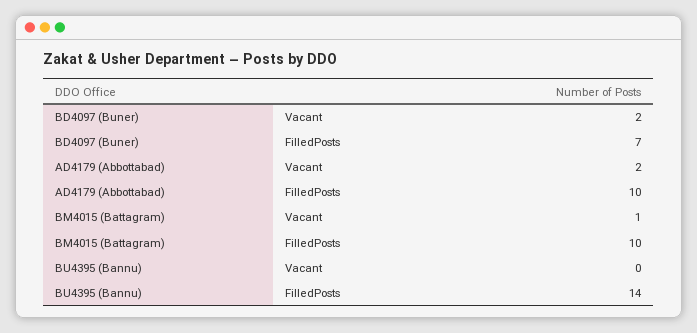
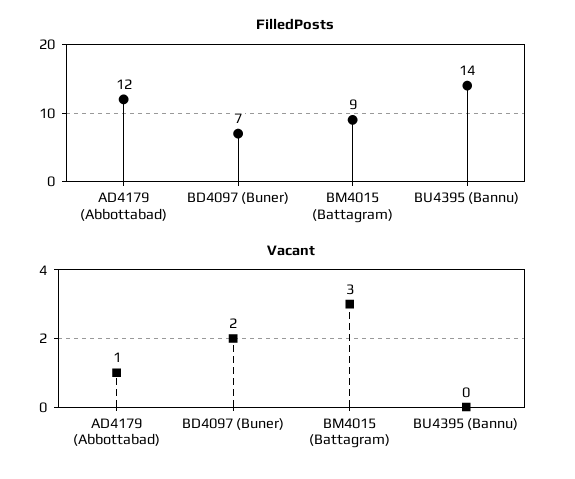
Vacant, AD4179 (Abbottabad): 2 -> 1
FilledPosts, AD4179 (Abbottabad): 10 -> 12
Vacant, BM4015 (Battagram): 1 -> 3
FilledPosts, BM4015 (Battagram): 10 -> 9

